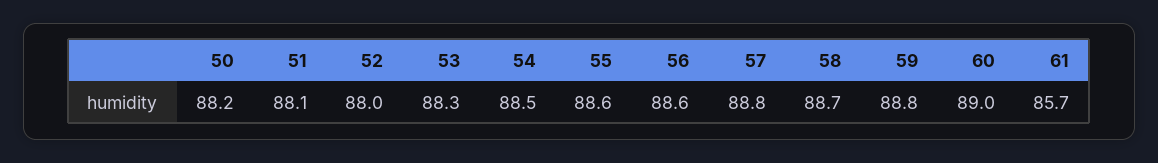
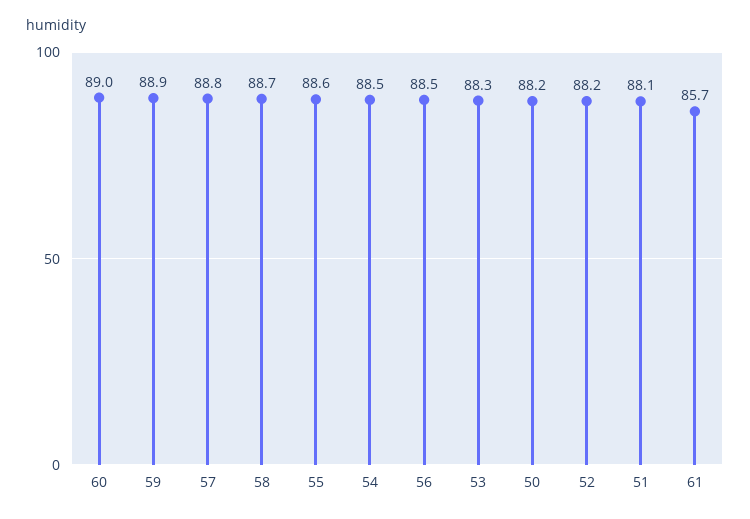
52: 88 -> 88.2
56: 88.6 -> 88.5
59: 88.8 -> 88.9

